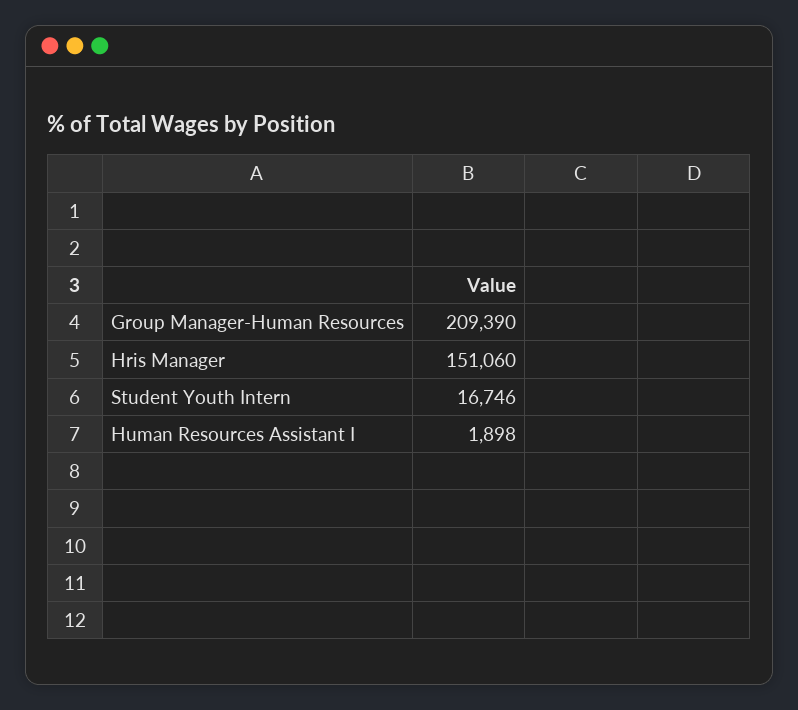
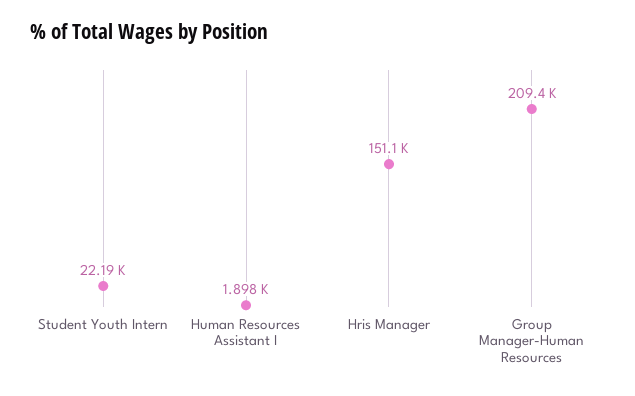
Student Youth Intern: 16746 -> 22190

